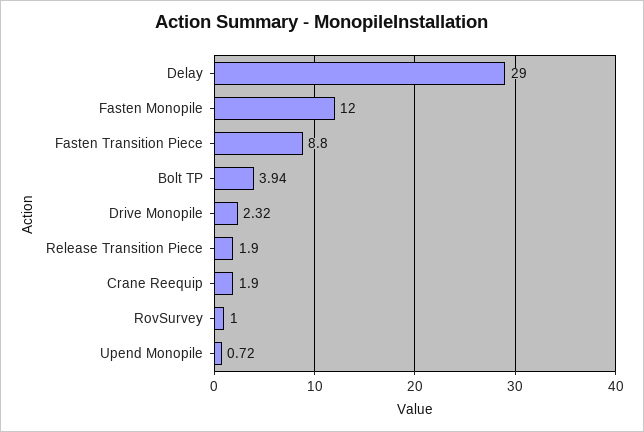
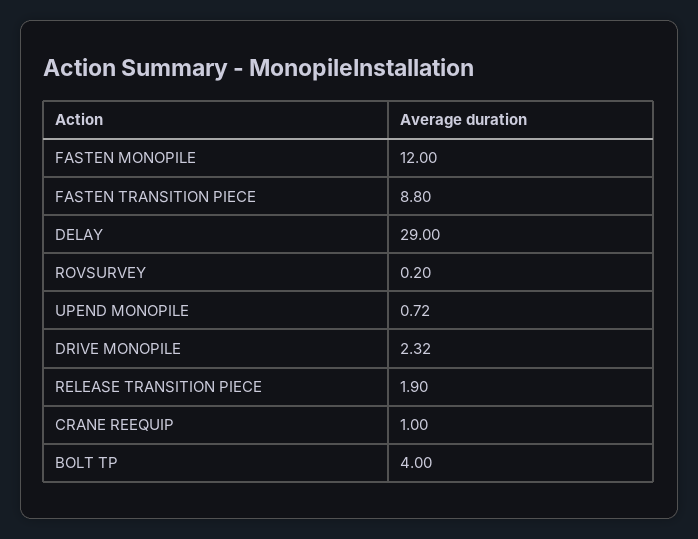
Bolt TP: 3.94 -> 4
Crane Reequip: 1.9 -> 1
RovSurvey: 1 -> 0.2

